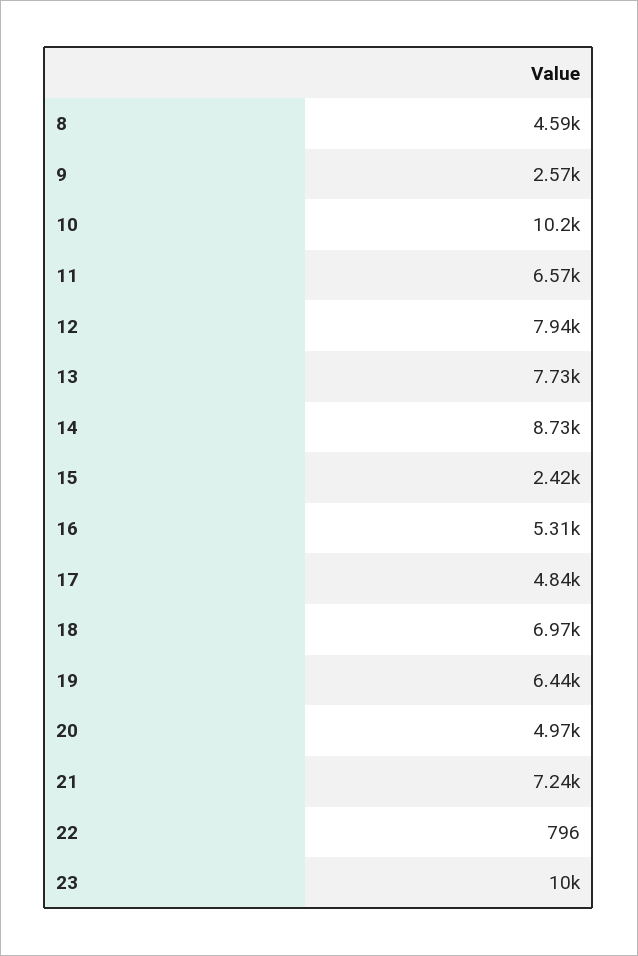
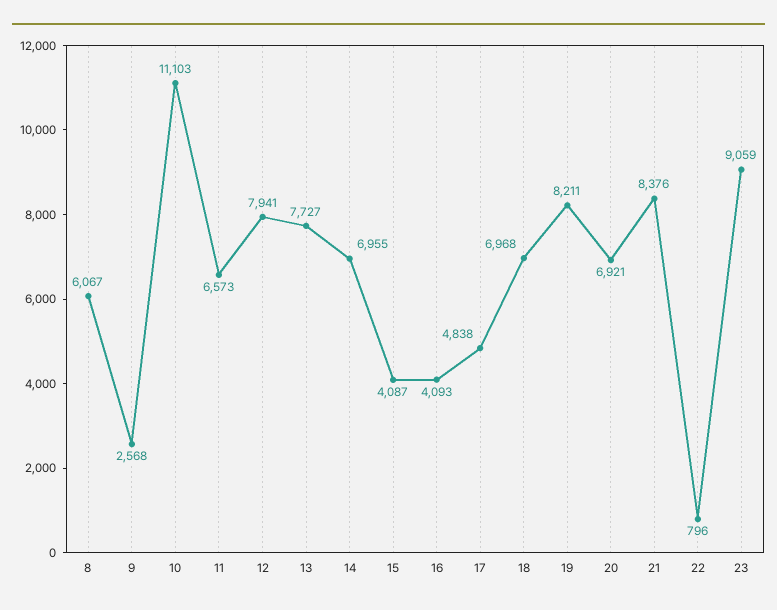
8: 4590 -> 6067
10: 10200 -> 11103
14: 8730 -> 6955
15: 2420 -> 4087
16: 5310 -> 4093
19: 6440 -> 8211
20: 4970 -> 6921
21: 7240 -> 8376
23: 10000 -> 9059

